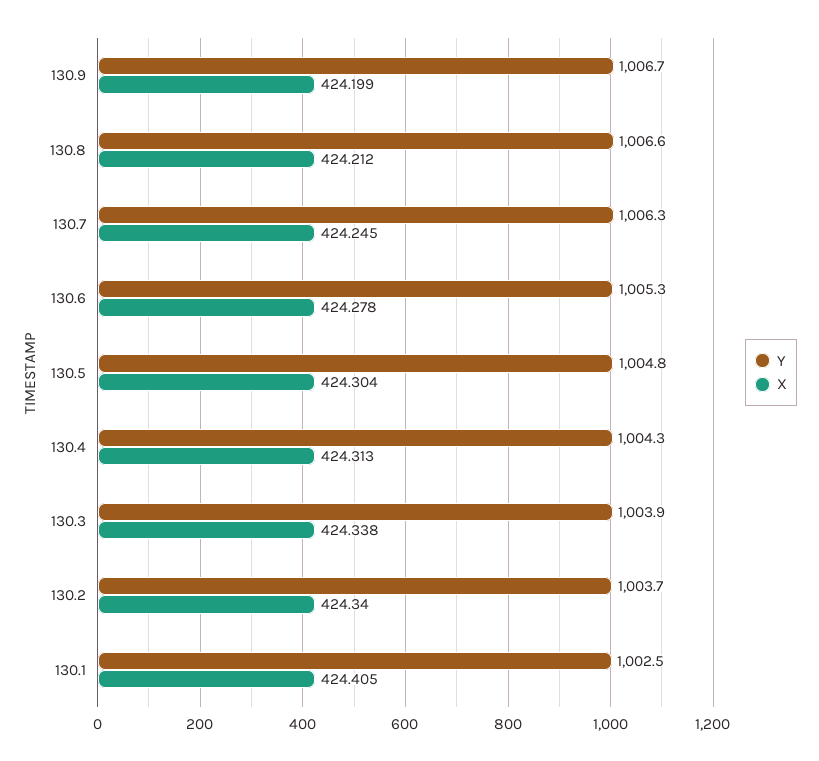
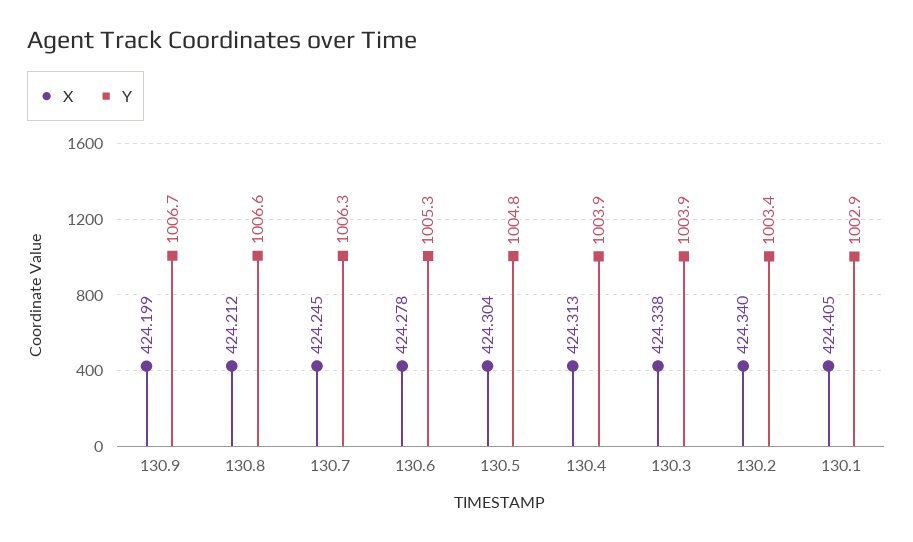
Y, 130.4: 1004.3 -> 1003.9
Y, 130.2: 1003.7 -> 1003.4
Y, 130.1: 1002.5 -> 1002.9

